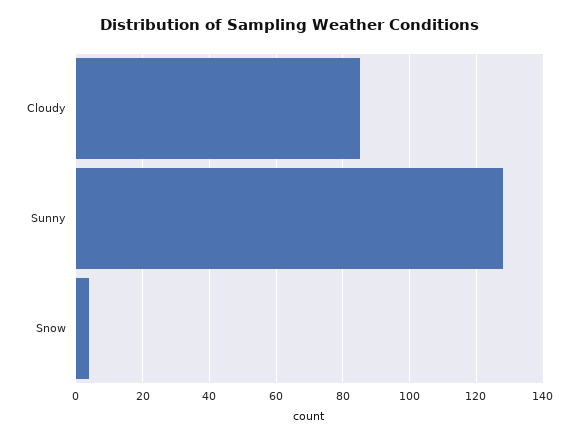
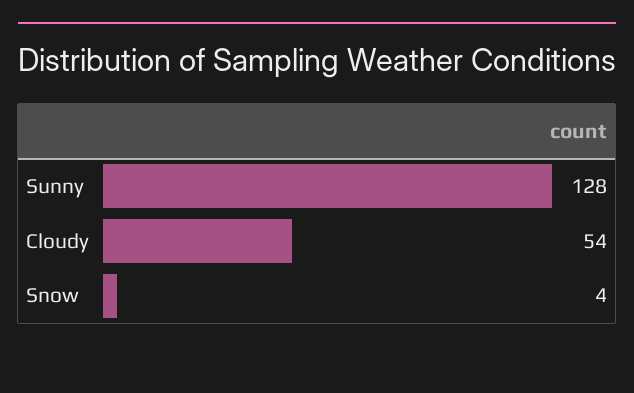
Cloudy: 85 -> 54

